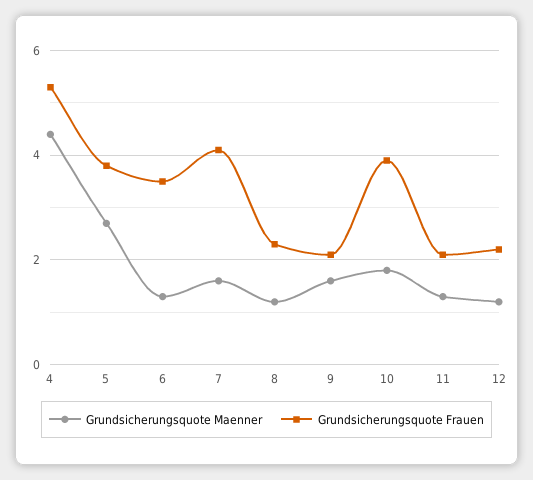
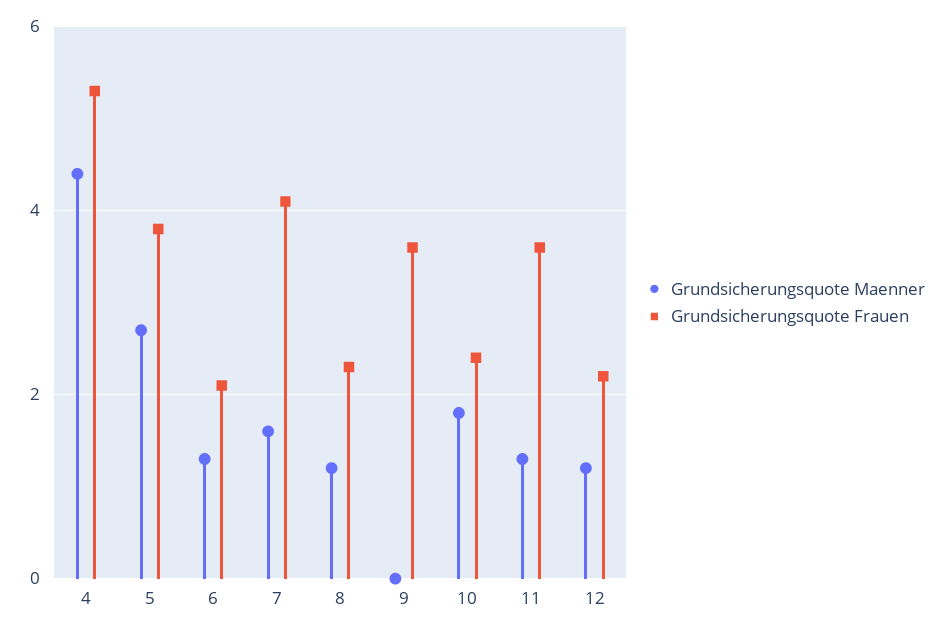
Grundsicherungsquote Frauen, 6: 3.5 -> 2
Grundsicherungsquote Maenner, 9: 1.5 -> 0
Grundsicherungsquote Frauen, 9: 2 -> 3.5
Grundsicherungsquote Frauen, 10: 4 -> 2.5
Grundsicherungsquote Frauen, 11: 2 -> 3.5

